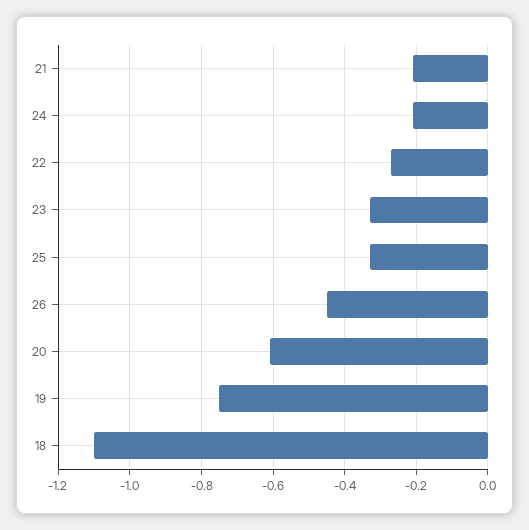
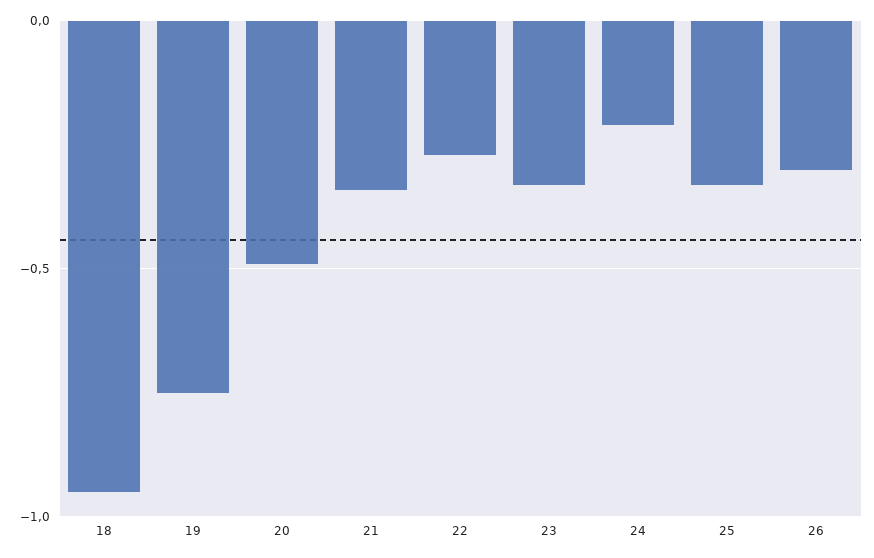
21: -0.2 -> -0.35
26: -0.45 -> -0.3
20: -0.6 -> -0.5
18: -1.1 -> -0.95

